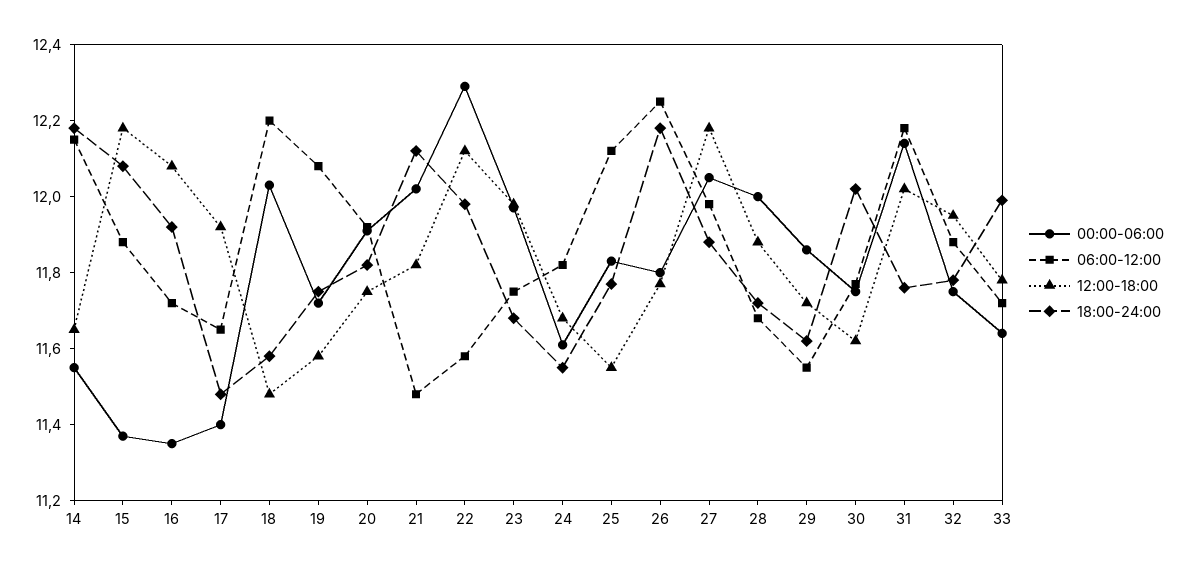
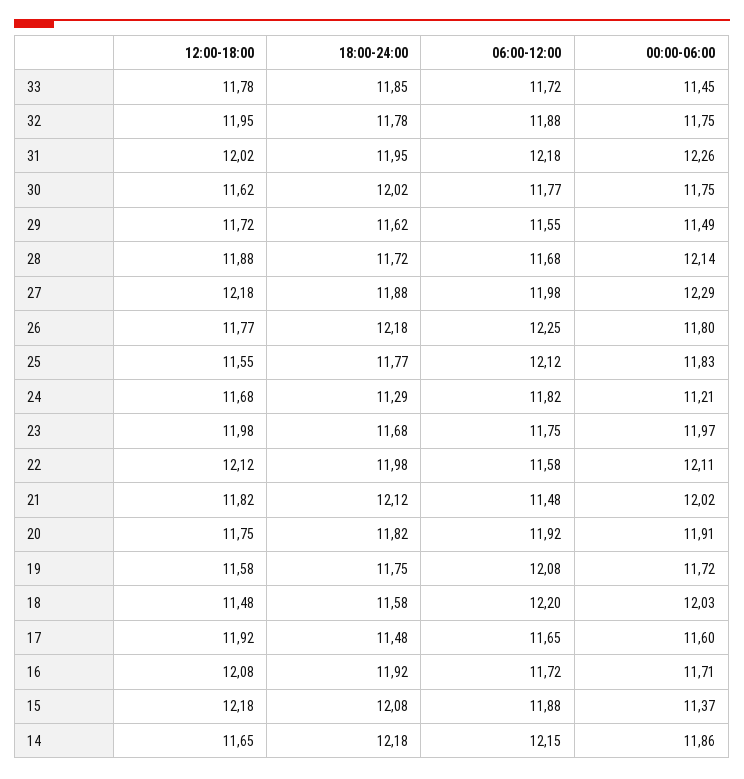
00:00-06:00, 14: 11.55 -> 11.86
00:00-06:00, 16: 11.35 -> 11.71
00:00-06:00, 17: 11.4 -> 11.6
00:00-06:00, 22: 12.3 -> 12.11
00:00-06:00, 24: 11.6 -> 11.21
18:00-24:00, 24: 11.55 -> 11.29
00:00-06:00, 27: 12.05 -> 12.29
00:00-06:00, 28: 12 -> 12.14
00:00-06:00, 29: 11.85 -> 11.49
00:00-06:00, 31: 12.15 -> 12.26
18:00-24:00, 31: 11.75 -> 11.95
00:00-06:00, 33: 11.65 -> 11.45
18:00-24:00, 33: 12 -> 11.85

